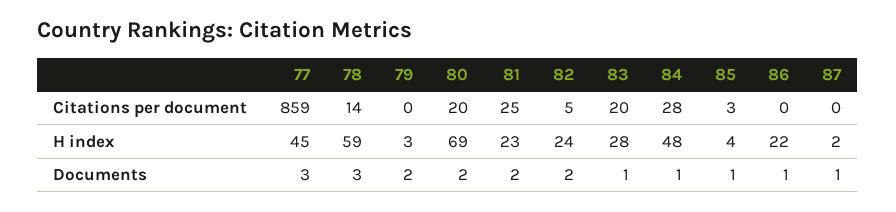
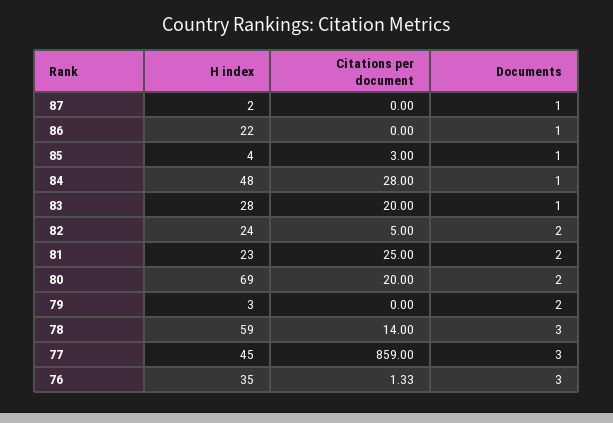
76, H index: none -> 35
76, Citations per document: none -> 1.33
76, Documents: none -> 3

